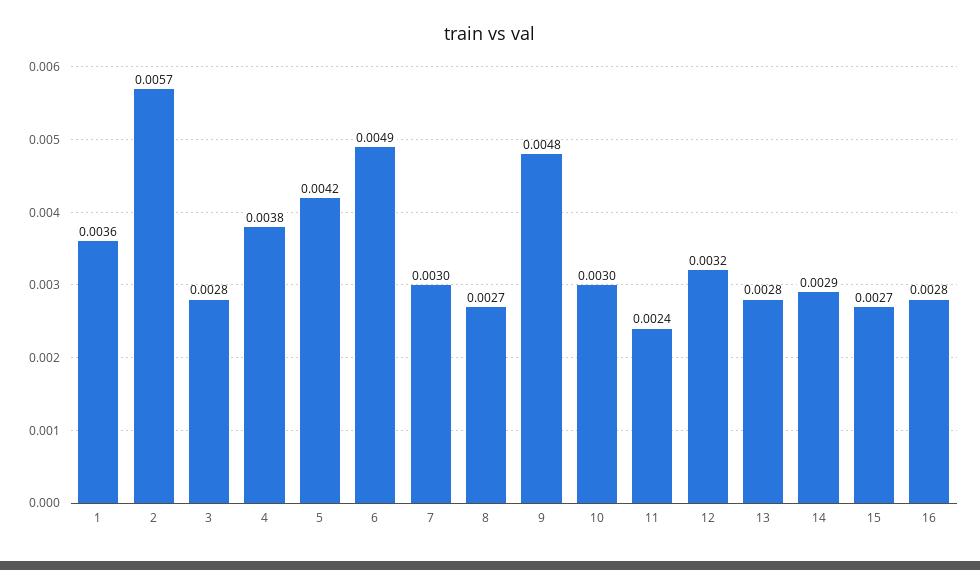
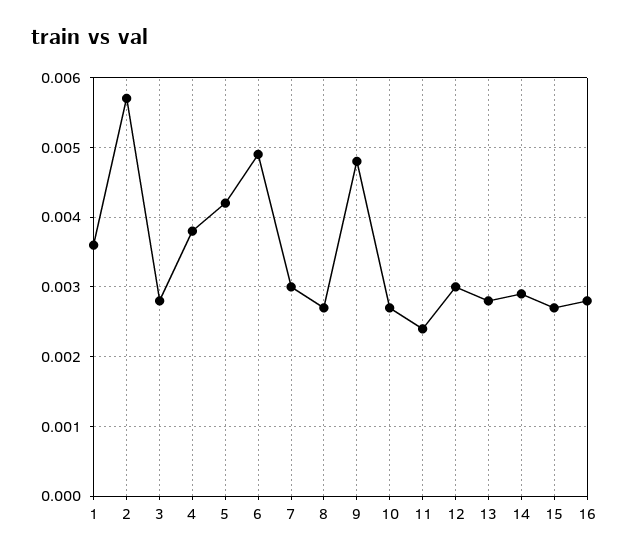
10: 0.003 -> 0.0027
12: 0.0032 -> 0.003

